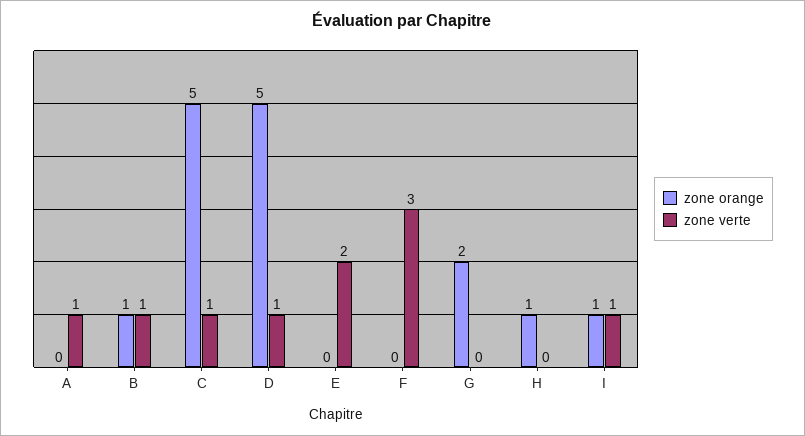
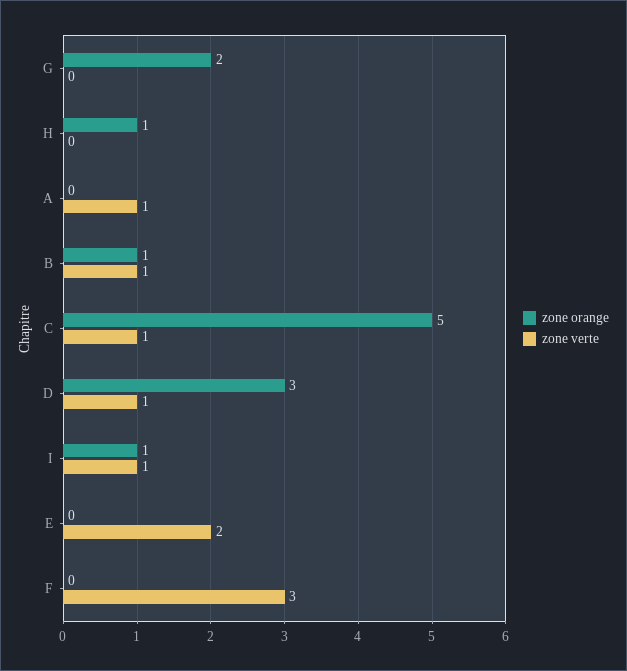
zone orange, D: 5 -> 3

